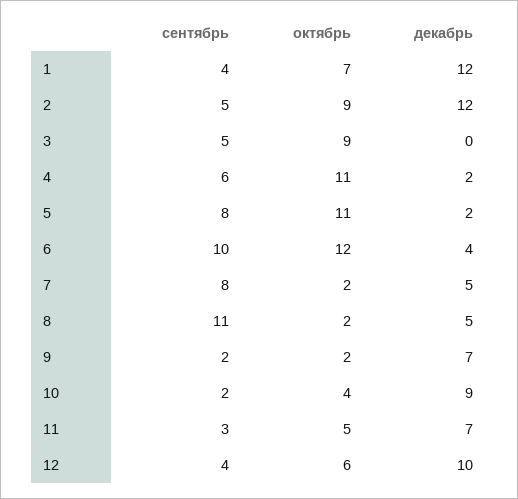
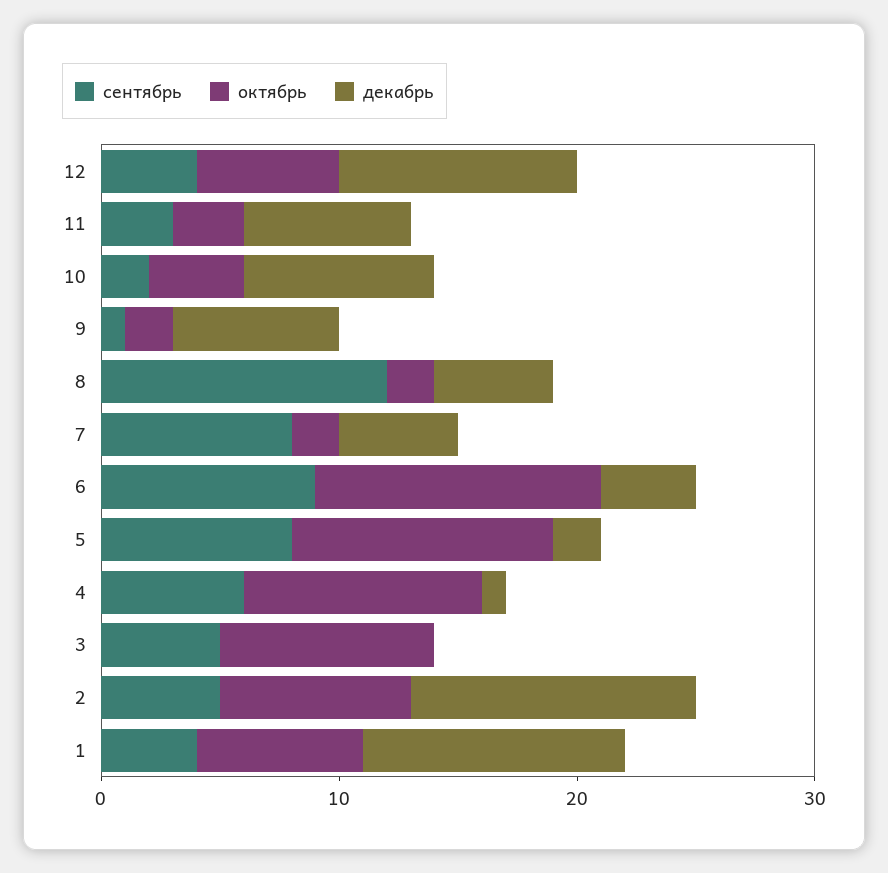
декабрь, 1: 12 -> 11
октябрь, 2: 9 -> 8
октябрь, 4: 11 -> 10
декабрь, 4: 2 -> 1
сентябрь, 6: 10 -> 9
сентябрь, 8: 11 -> 12
сентябрь, 9: 2 -> 1
декабрь, 10: 9 -> 8
октябрь, 11: 5 -> 3

